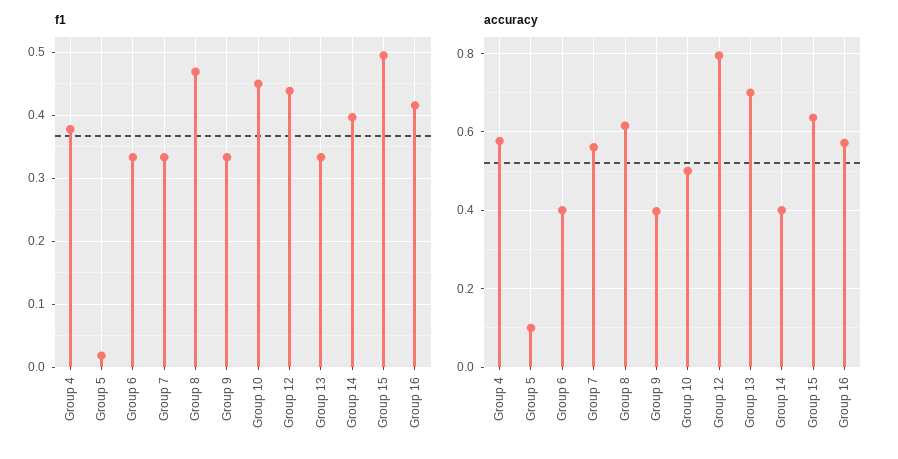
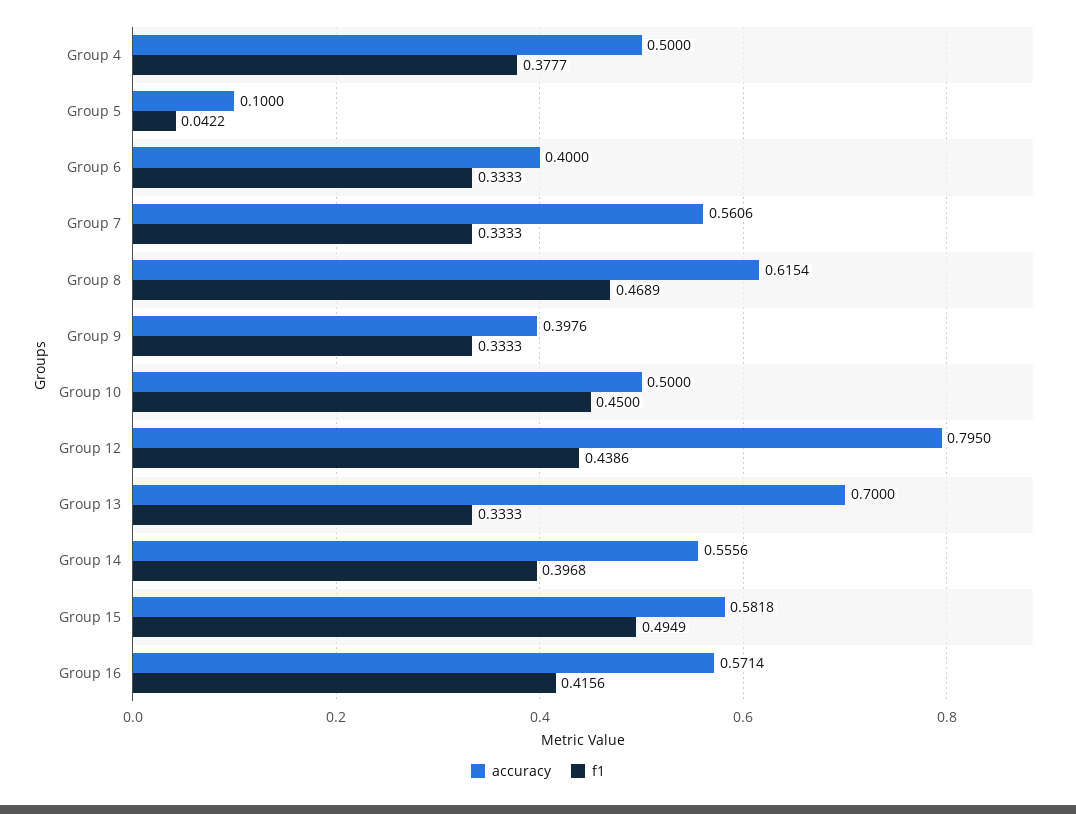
f1, Group 5: 0.02 -> 0.0422
accuracy, Group 4: 0.58 -> 0.5
accuracy, Group 14: 0.4 -> 0.5556
accuracy, Group 15: 0.64 -> 0.5818

